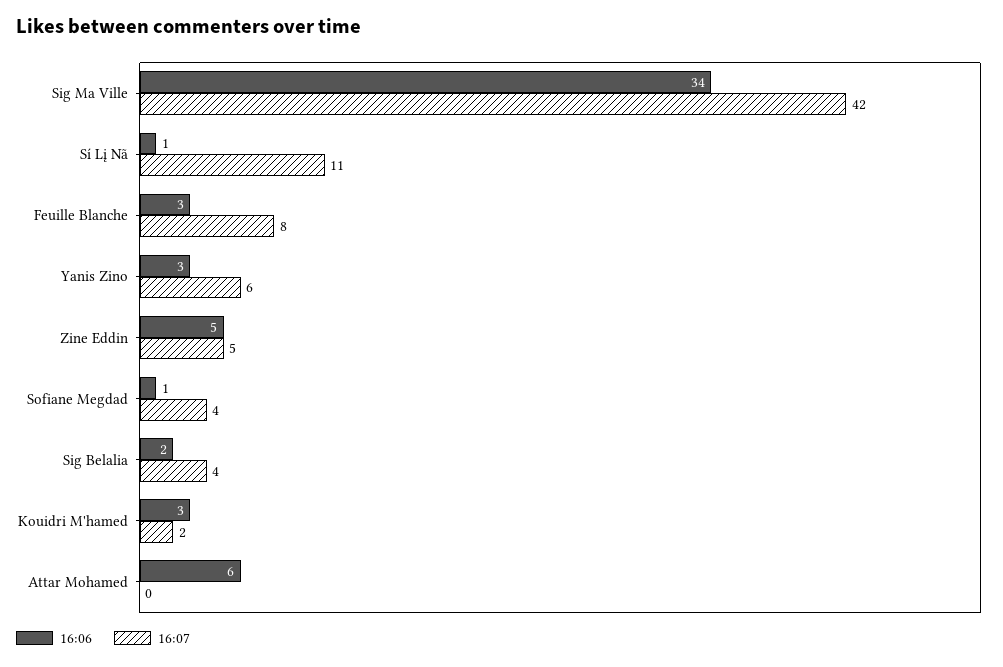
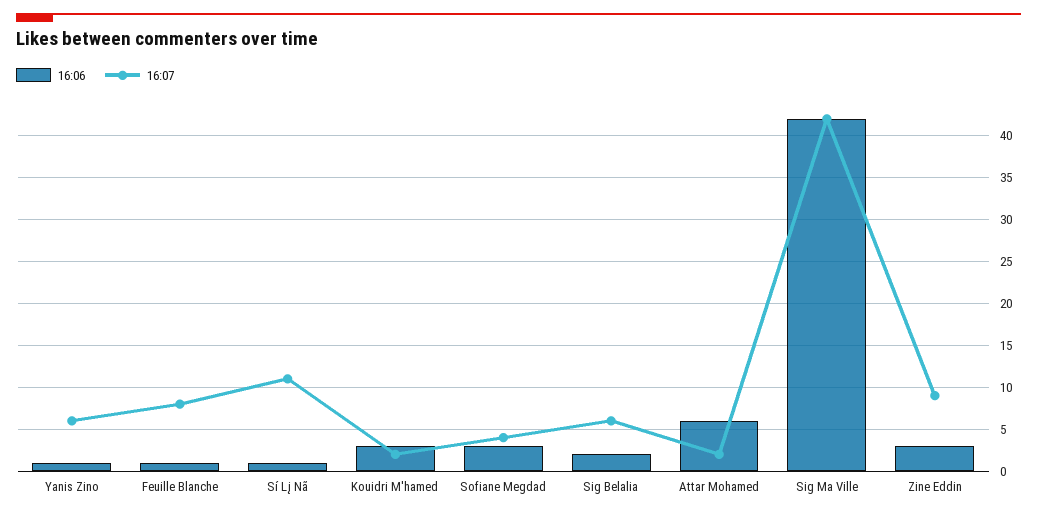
16:06, Sig Ma Ville: 34 -> 42
16:06, Feuille Blanche: 3 -> 1
16:06, Yanis Zino: 3 -> 1
16:06, Zine Eddin: 5 -> 3
16:07, Zine Eddin: 5 -> 9
16:06, Sofiane Megdad: 1 -> 3
16:07, Sig Belalia: 4 -> 6
16:07, Attar Mohamed: 0 -> 2

